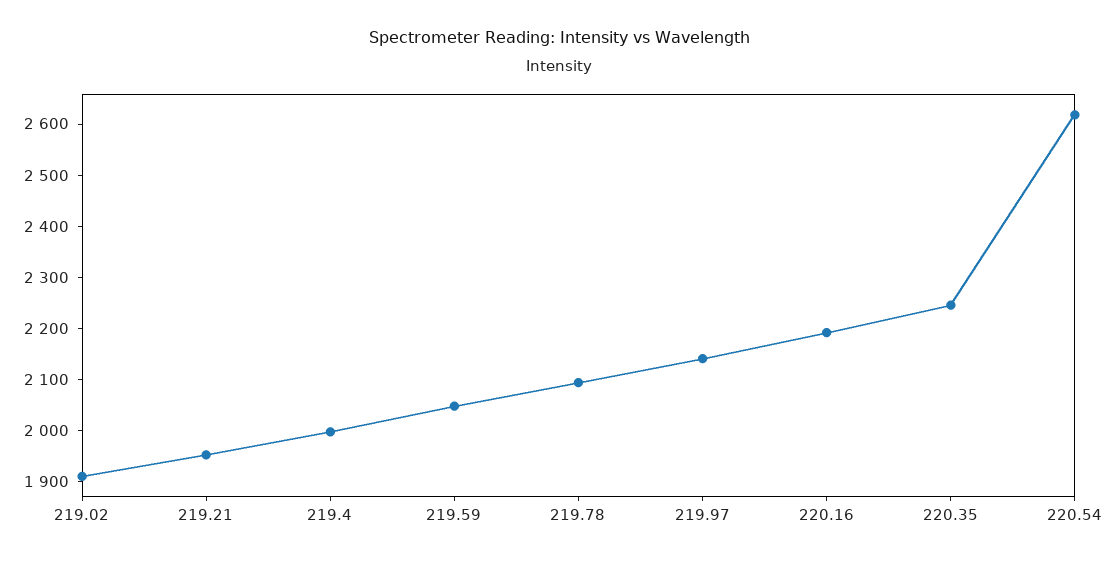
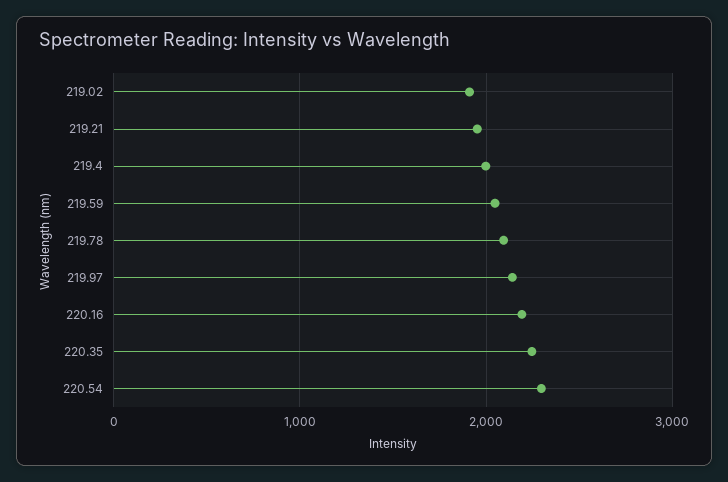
220.54: 2620 -> 2300

